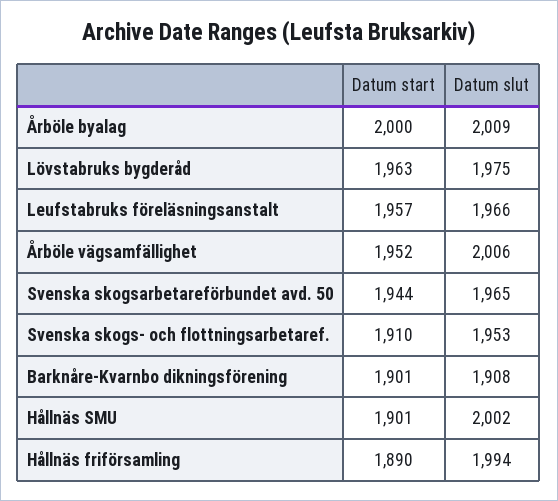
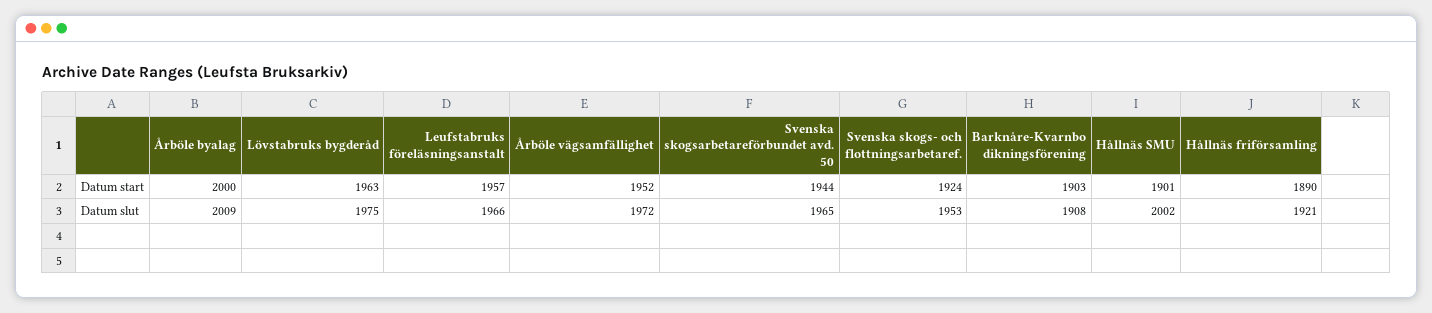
Datum slut, Årböle vägsamfällighet: 2006 -> 1972
Datum start, Svenska skogs- och flottningsarbetaref.: 1910 -> 1924
Datum start, Barknåre-Kvarnbo dikningsförening: 1901 -> 1903
Datum slut, Hållnäs friförsamling: 1994 -> 1921

